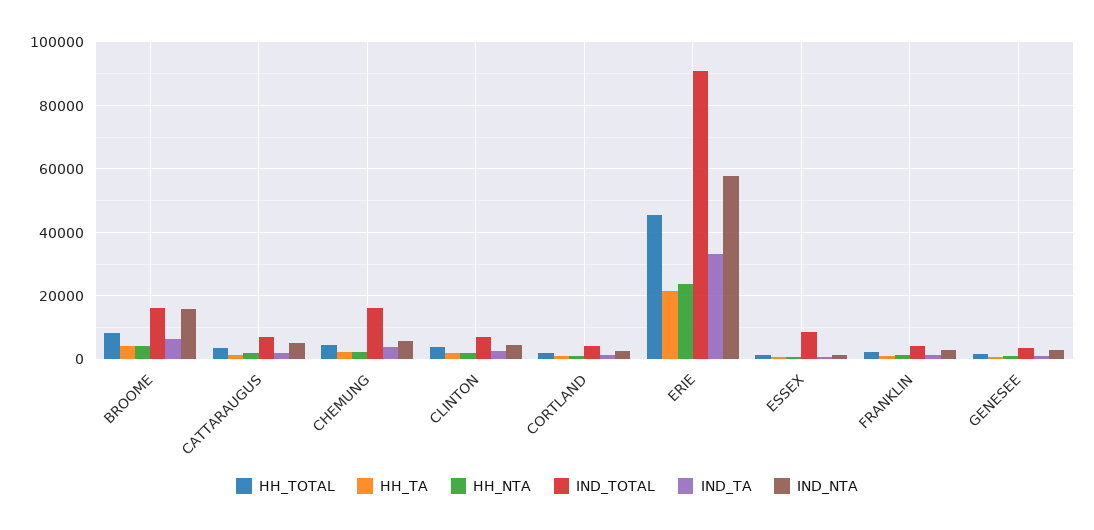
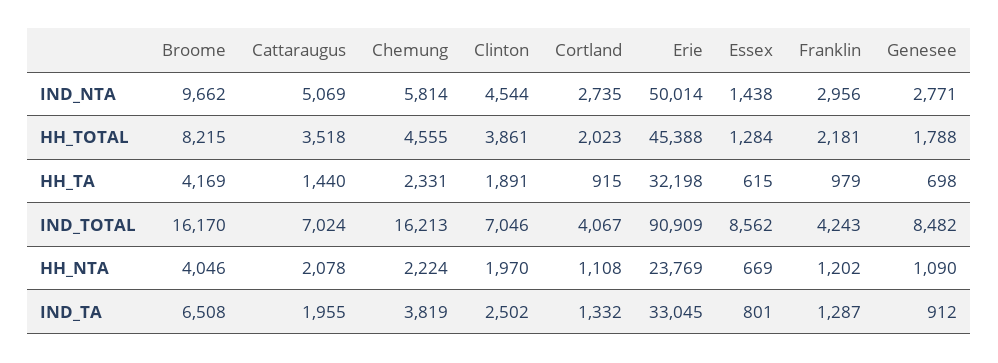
IND_NTA, BROOME: 16000 -> 9662
HH_TA, ERIE: 22000 -> 32198
IND_NTA, ERIE: 58000 -> 50014
IND_TOTAL, GENESEE: 4000 -> 8482

